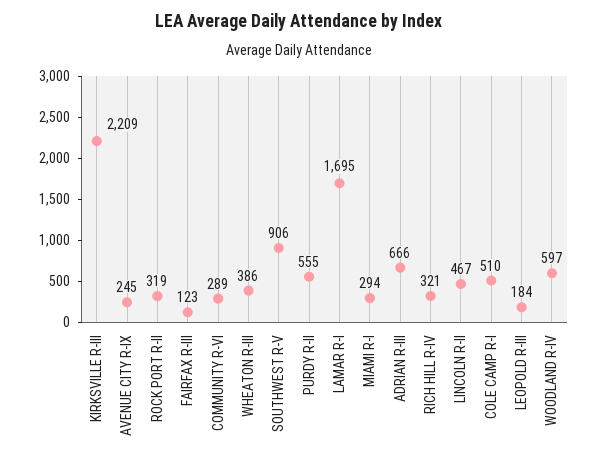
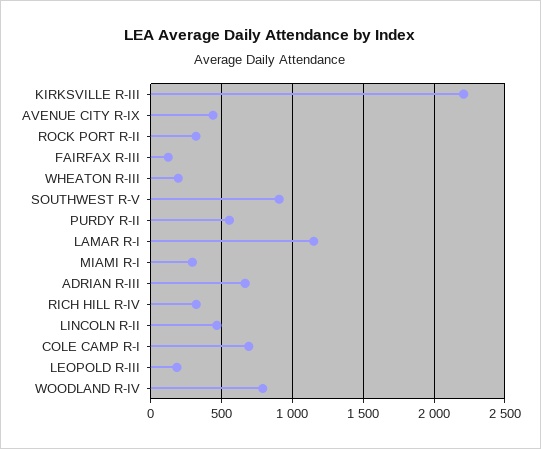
AVENUE CITY R-IX: 245 -> 450
COMMUNITY R-VI: 289 -> none
WHEATON R-III: 386 -> 200
LAMAR R-I: 1695 -> 1150
COLE CAMP R-I: 510 -> 700
WOODLAND R-IV: 597 -> 800

